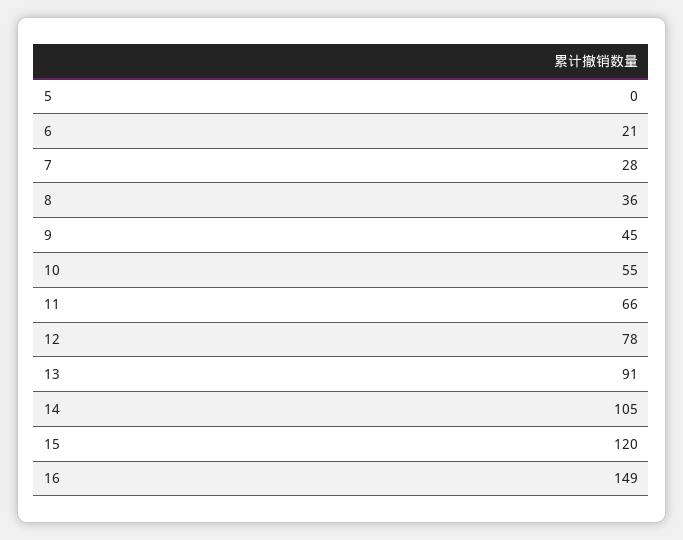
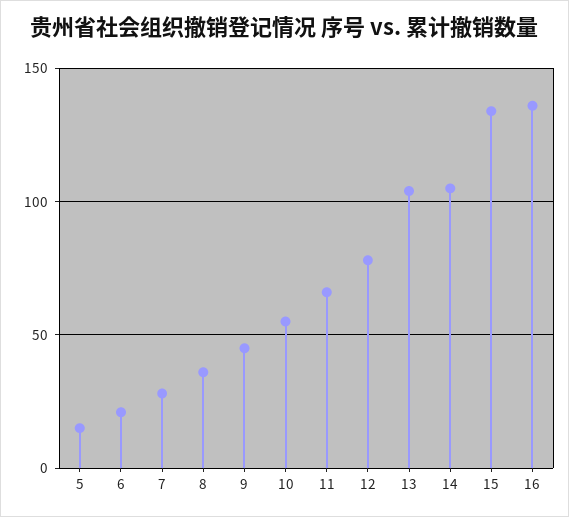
5: 0 -> 15
13: 91 -> 105
15: 120 -> 135
16: 149 -> 135

